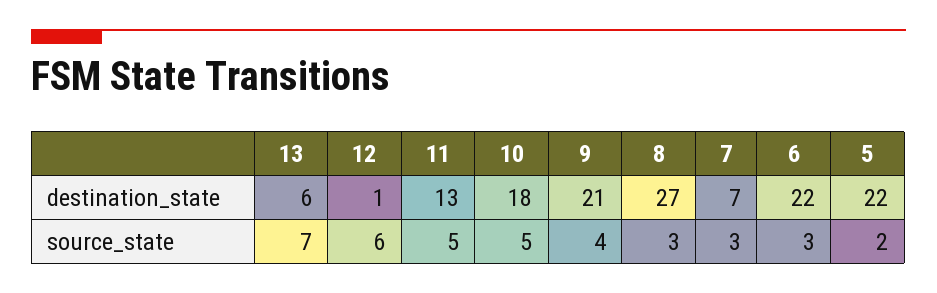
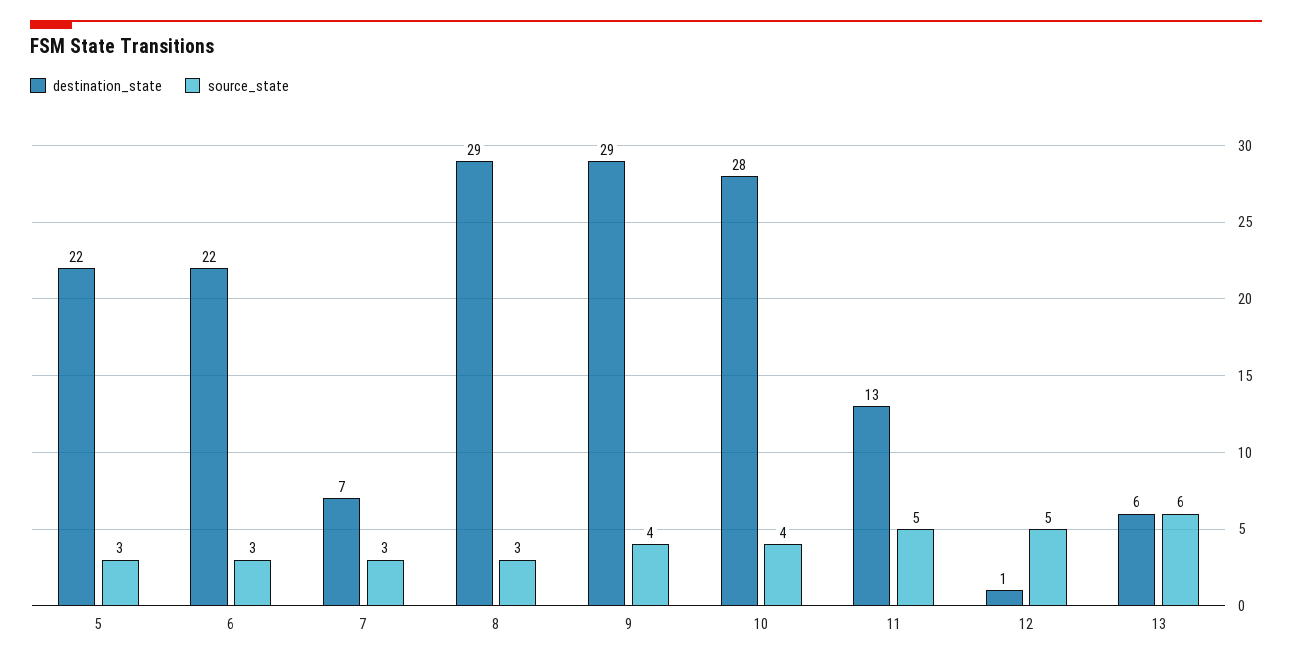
destination_state, 10: 18 -> 28
destination_state, 9: 21 -> 29
destination_state, 8: 27 -> 29
source_state, 13: 7 -> 6
source_state, 12: 6 -> 5
source_state, 10: 5 -> 4
source_state, 5: 2 -> 3

